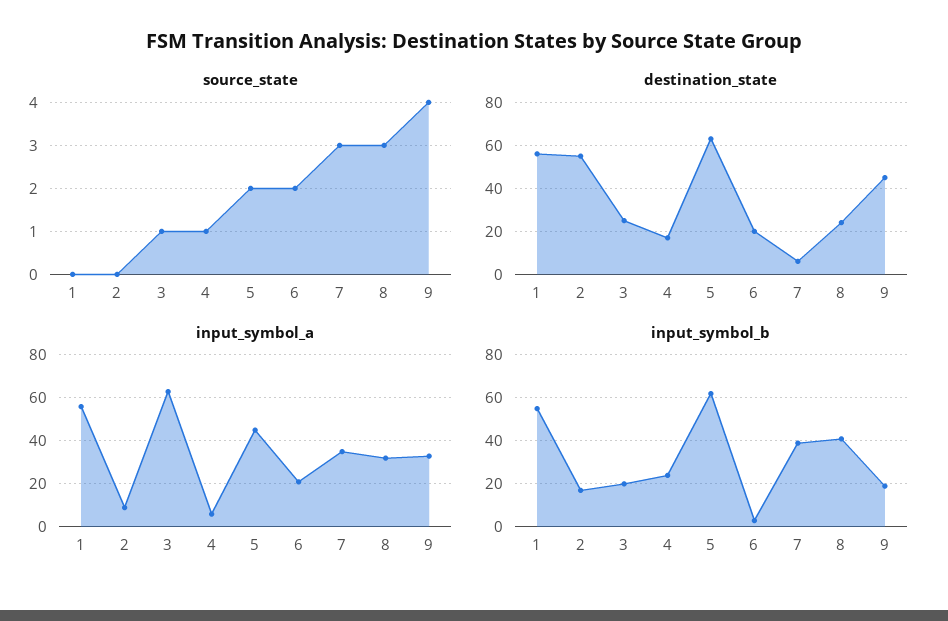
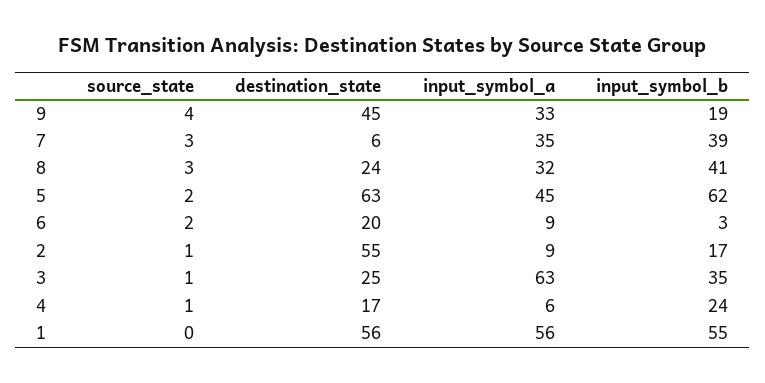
source_state, 2: 0 -> 1
input_symbol_a, 6: 20 -> 9
input_symbol_b, 3: 20 -> 35

